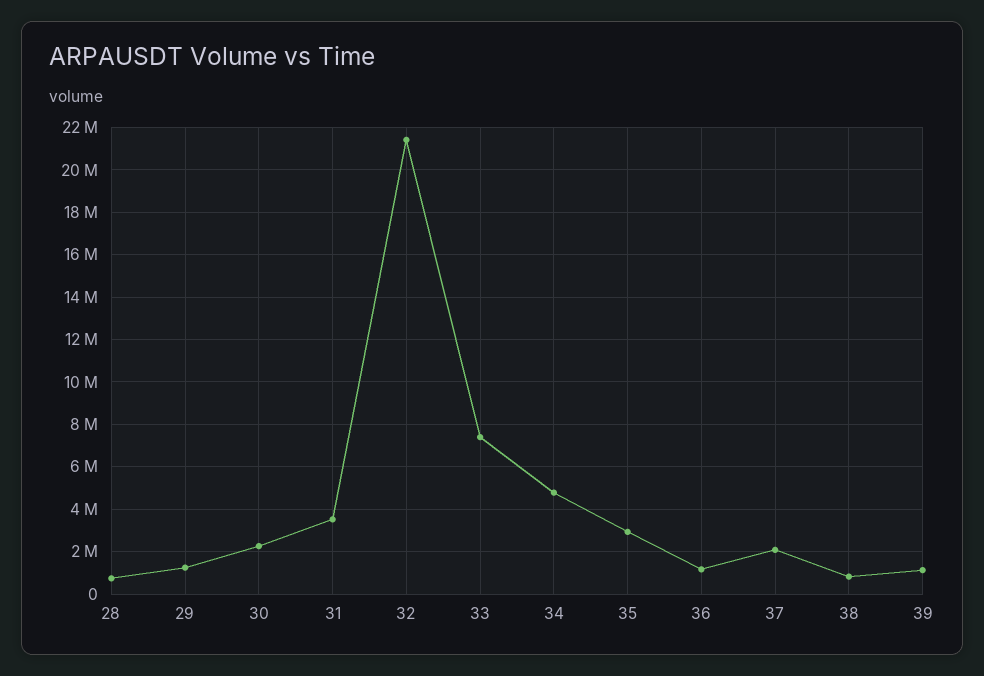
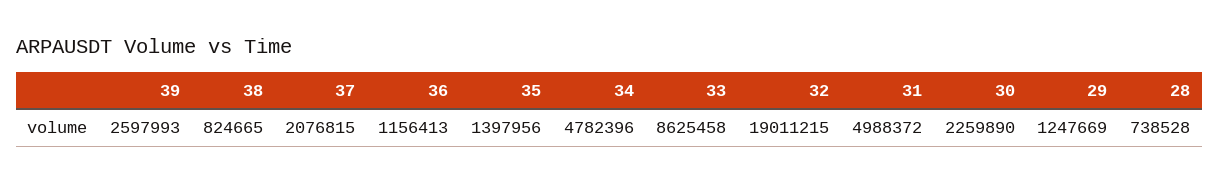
31: 3500000 -> 4988372
32: 21500000 -> 19011215
33: 7500000 -> 8625458
35: 3000000 -> 1397956
39: 1000000 -> 2597993

